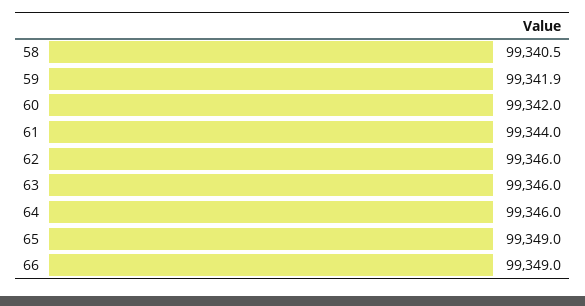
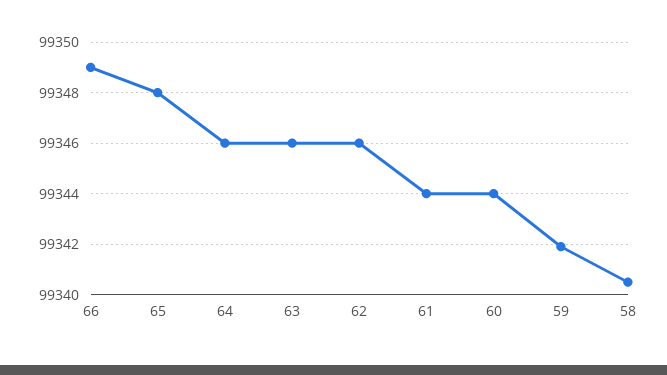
60: 99342 -> 99344
65: 99349 -> 99348

